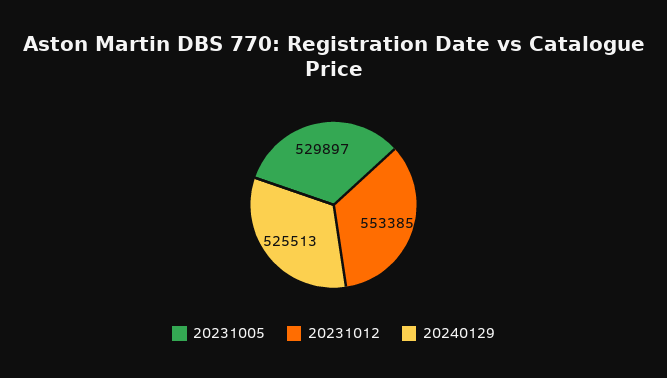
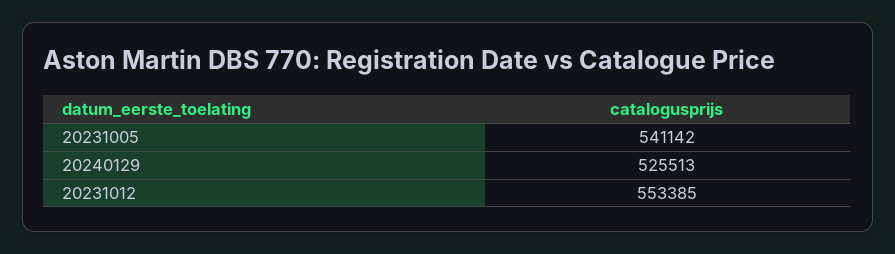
20231005: 529897 -> 541142

